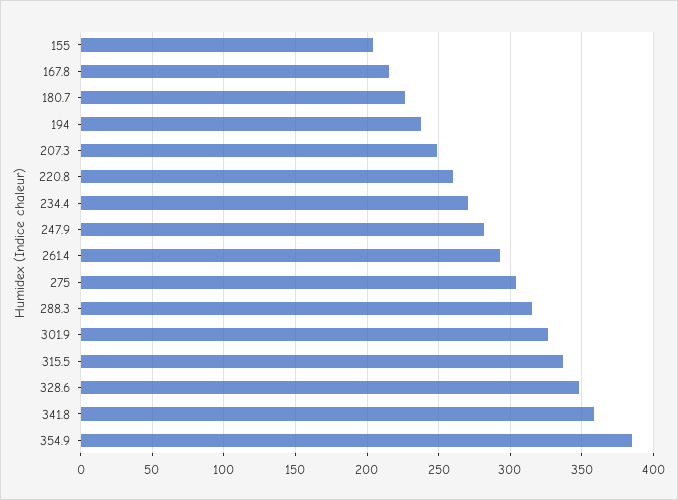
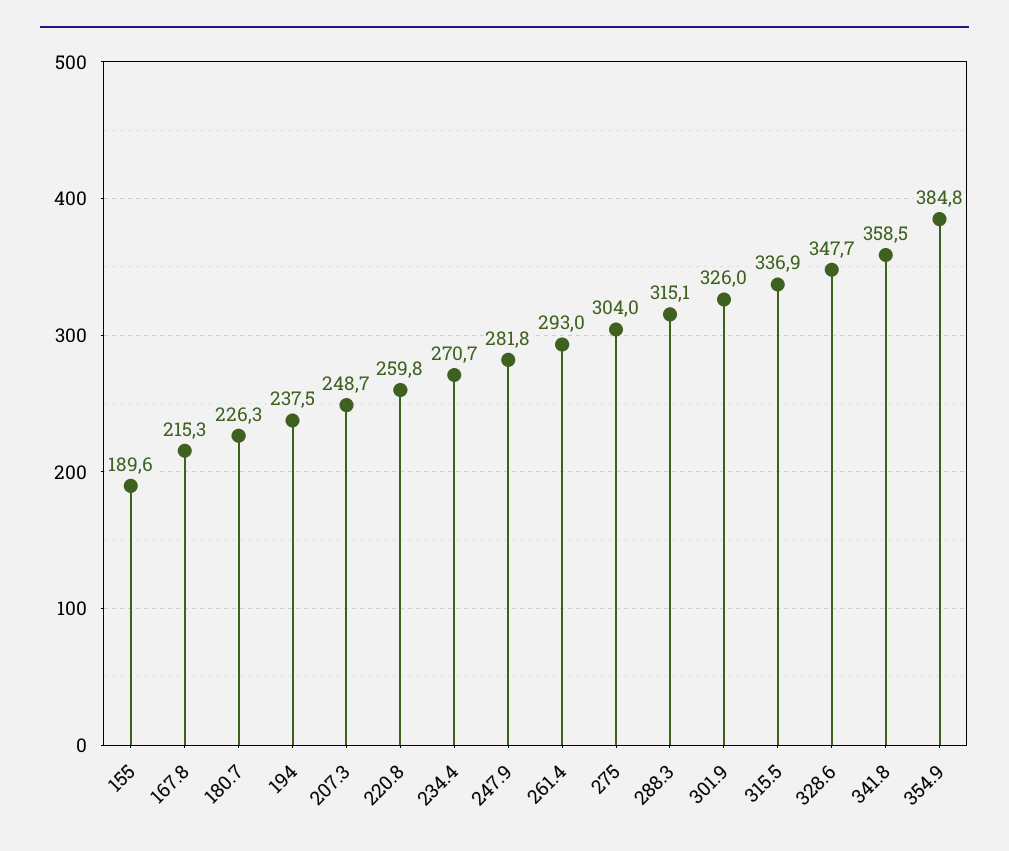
155: 205 -> 189.6

